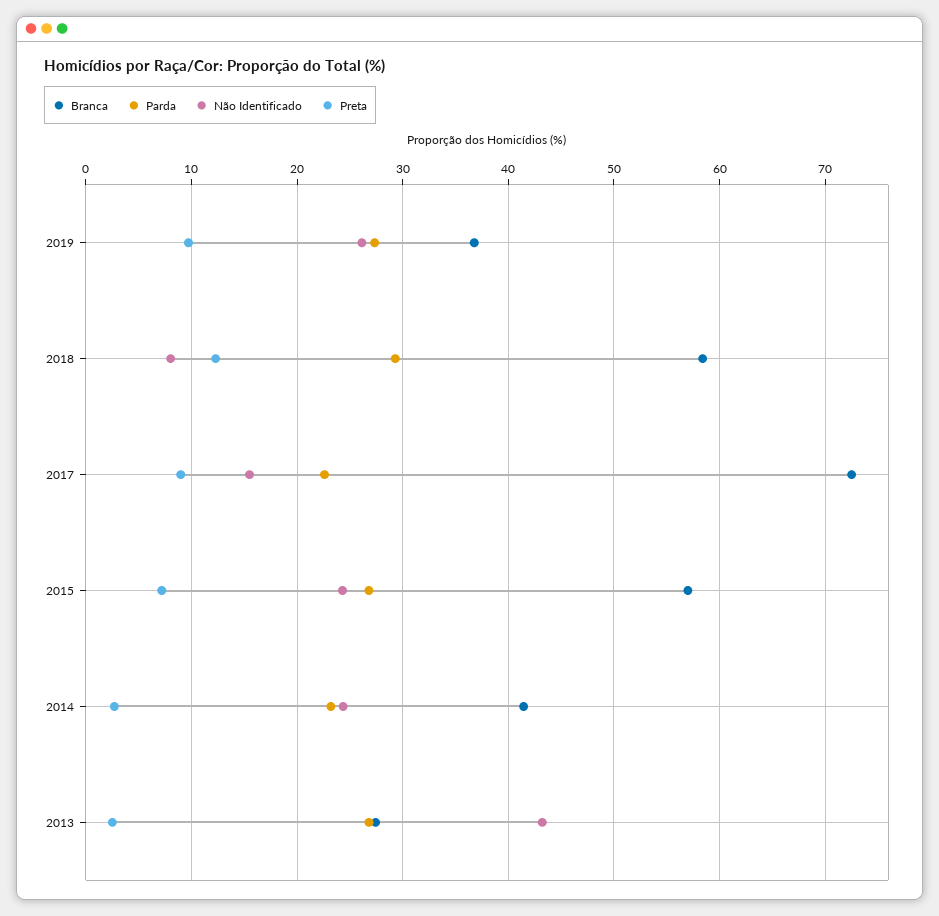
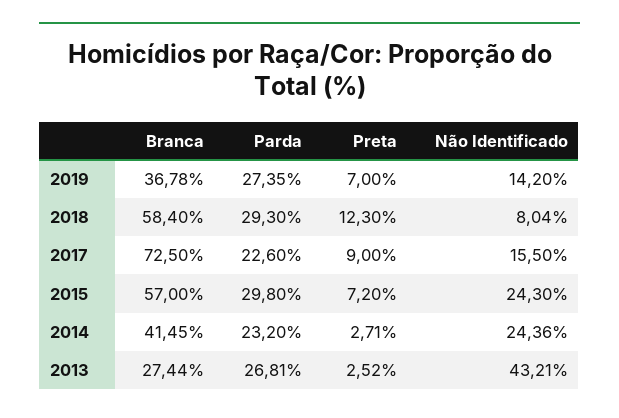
Não Identificado, 2019: 26 -> 14.2
Preta, 2019: 10 -> 7
Parda, 2015: 27 -> 29.8

